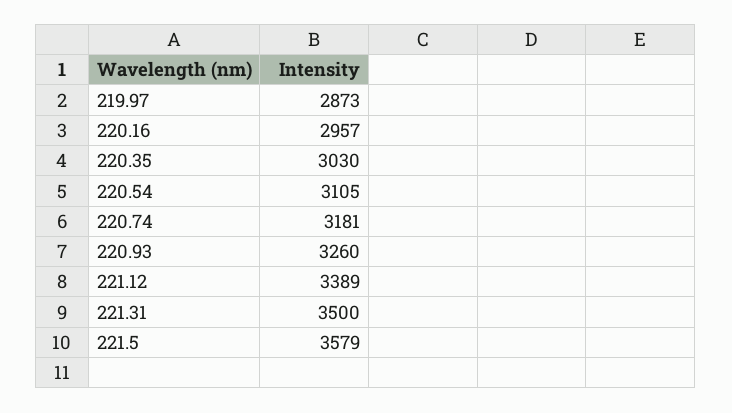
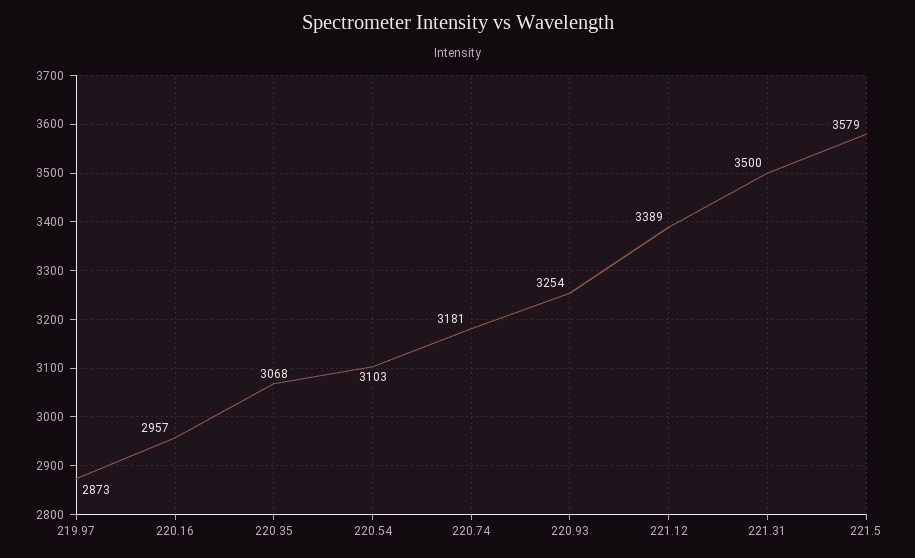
220.35: 3030 -> 3068
220.54: 3105 -> 3103
220.93: 3260 -> 3254

